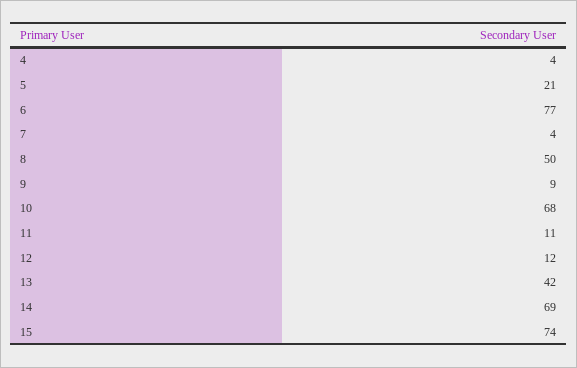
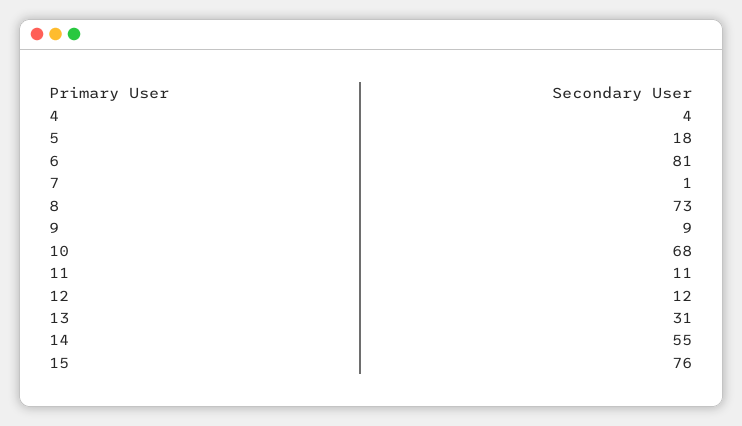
5: 21 -> 18
6: 77 -> 81
7: 4 -> 1
8: 50 -> 73
13: 42 -> 31
14: 69 -> 55
15: 74 -> 76

